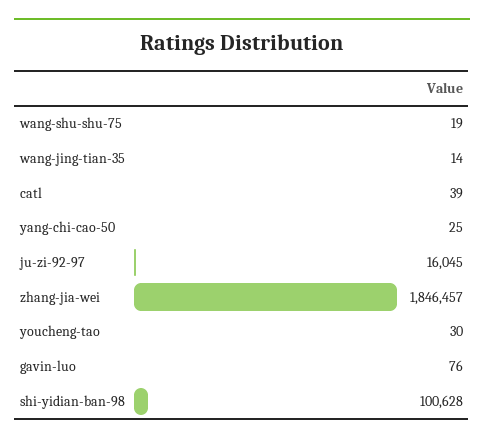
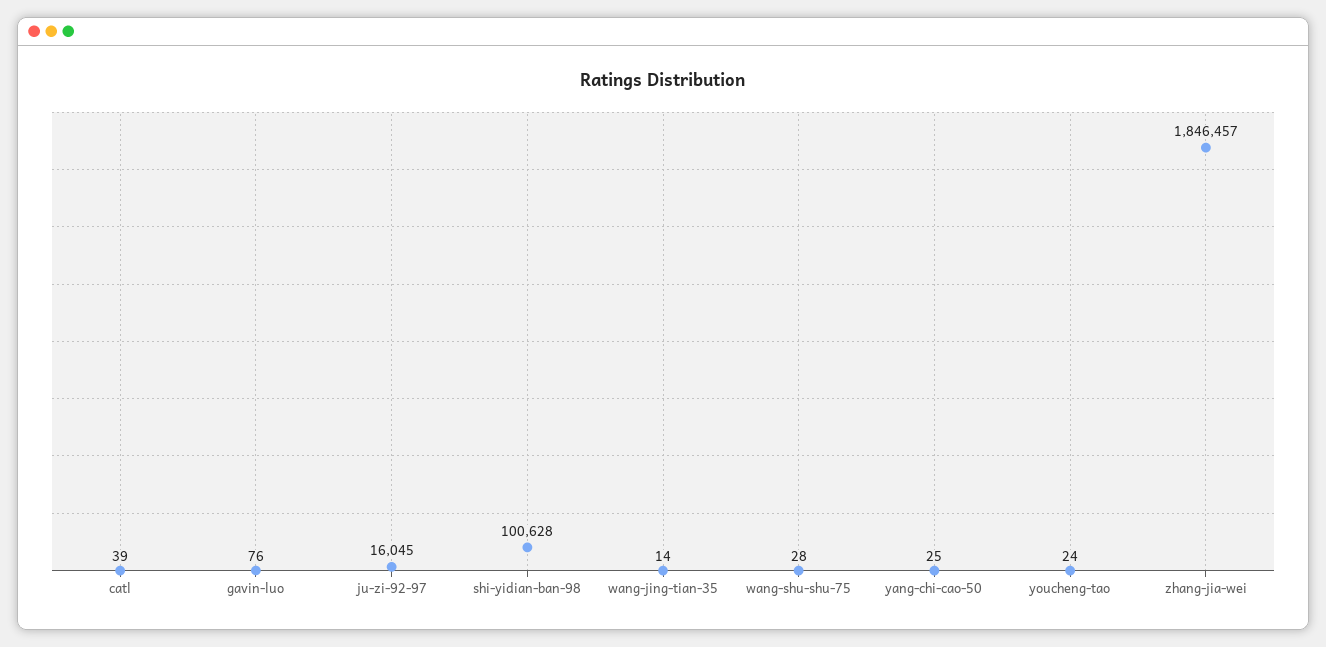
wang-shu-shu-75: 19 -> 28
youcheng-tao: 30 -> 24

